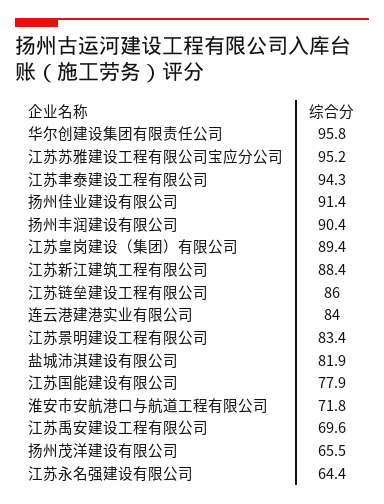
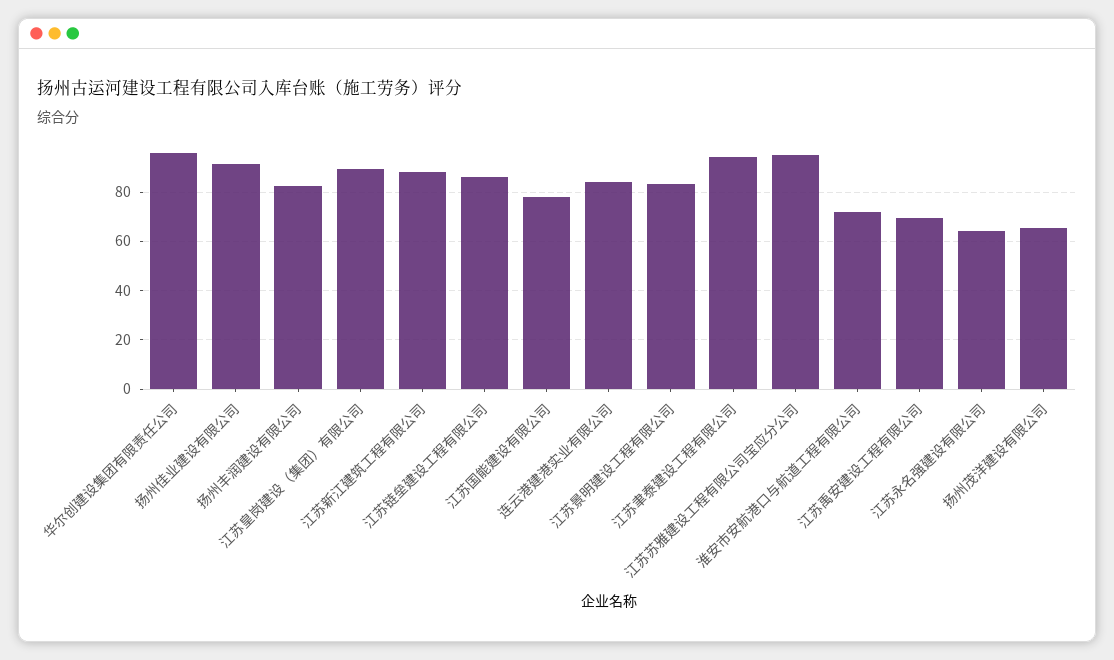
扬州丰润建设有限公司: 90.4 -> 82.5
盐城沛淇建设有限公司: 81.9 -> none

